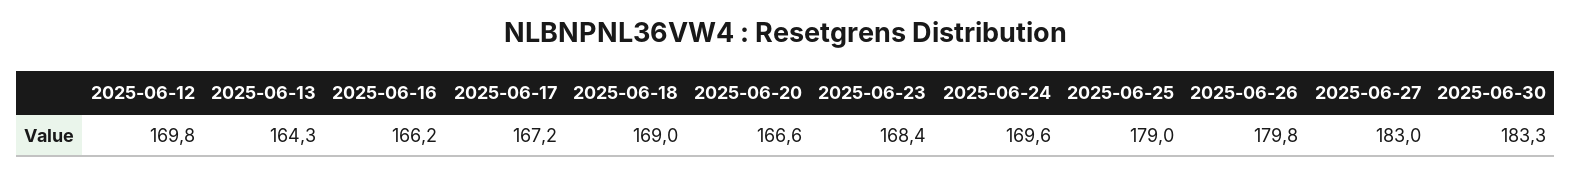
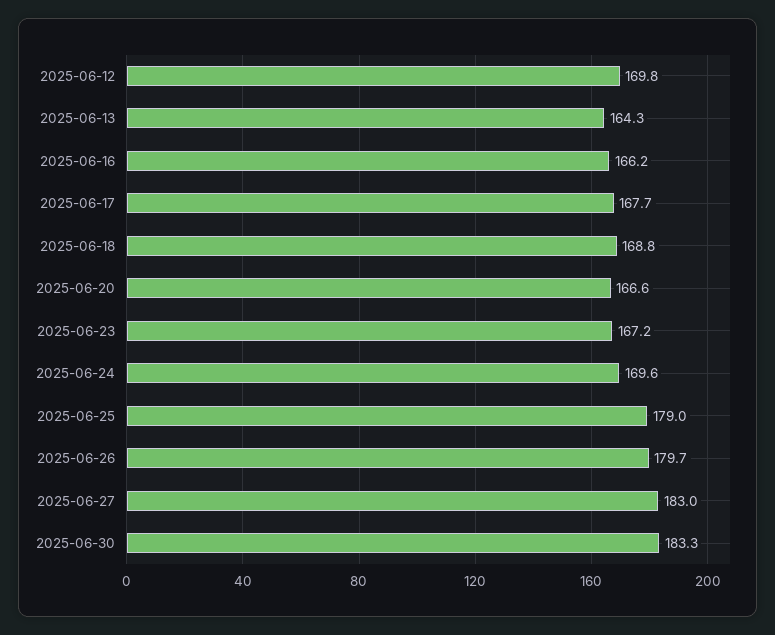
2025-06-17: 167.2 -> 167.7
2025-06-18: 169 -> 168.8
2025-06-23: 168.4 -> 167.2
2025-06-26: 179.8 -> 179.7

